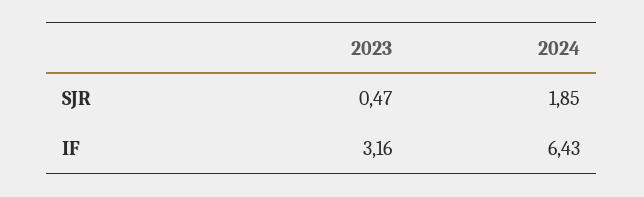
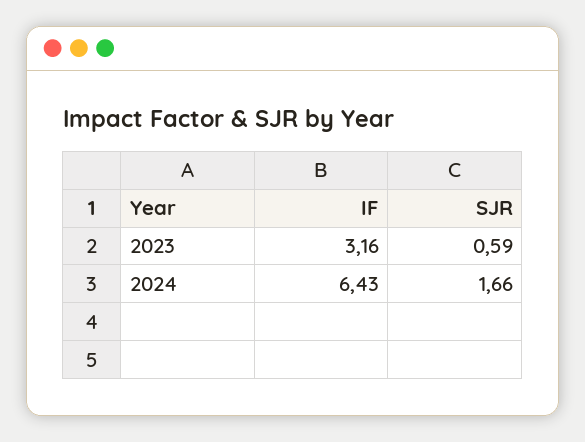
2023, SJR: 0.47 -> 0.59
2024, SJR: 1.85 -> 1.66

